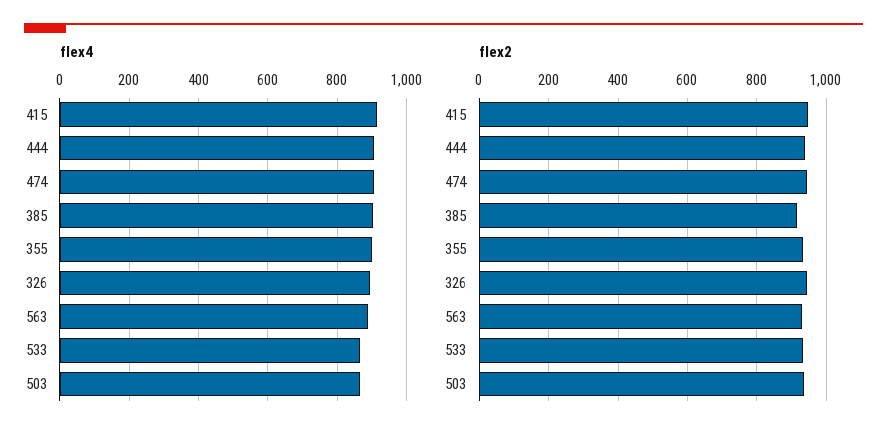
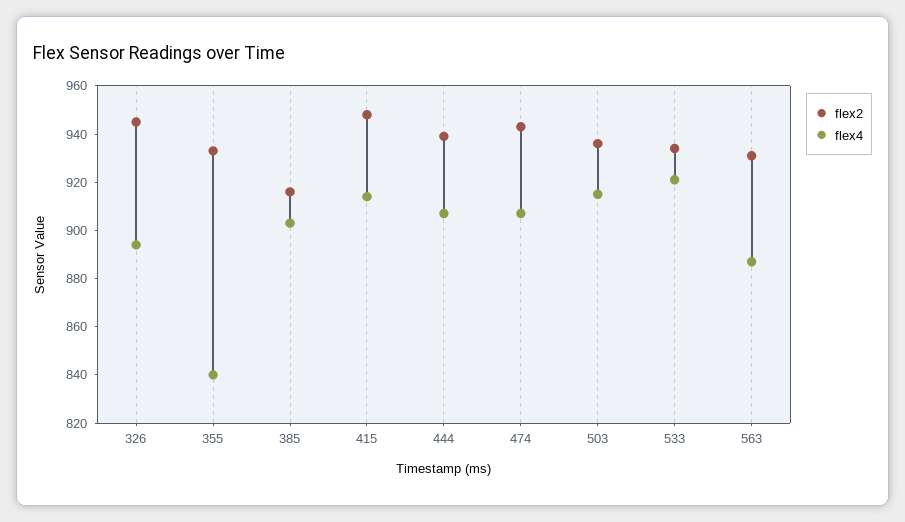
flex4, 355: 900 -> 840
flex4, 533: 860 -> 920
flex4, 503: 860 -> 915

